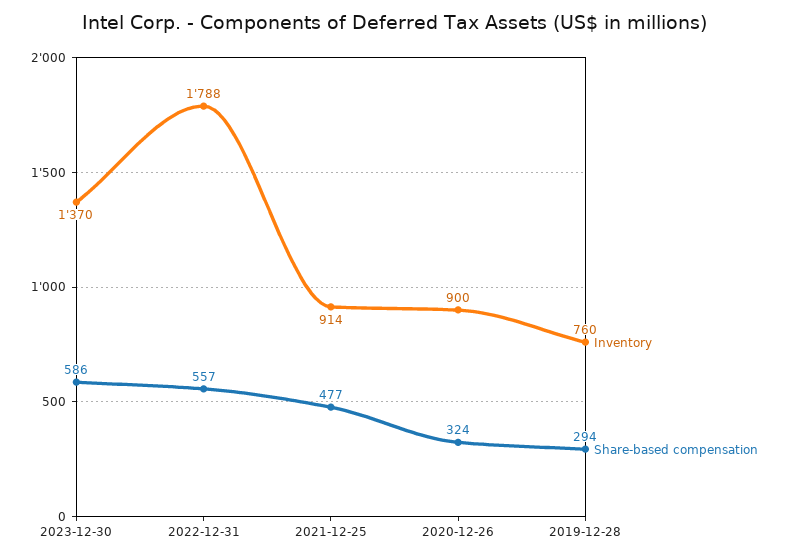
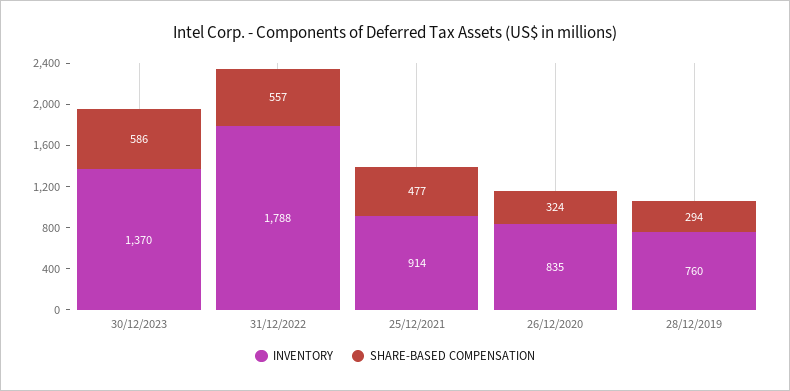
Inventory, 2020-12-26: 900 -> 835

